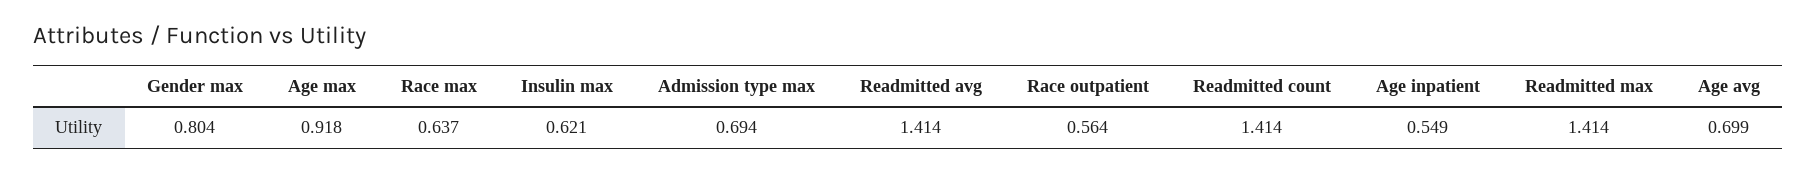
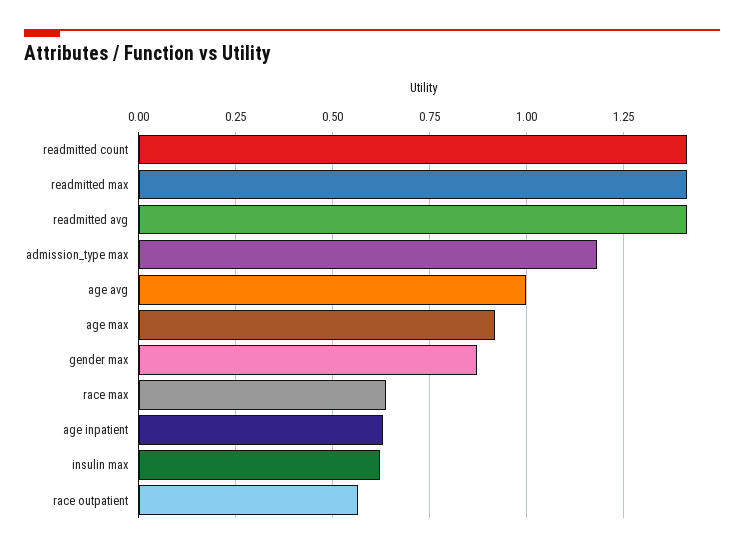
Gender max: 0.804 -> 0.875
Admission type max: 0.694 -> 1.175
Age inpatient: 0.549 -> 0.625
Age avg: 0.699 -> 1

